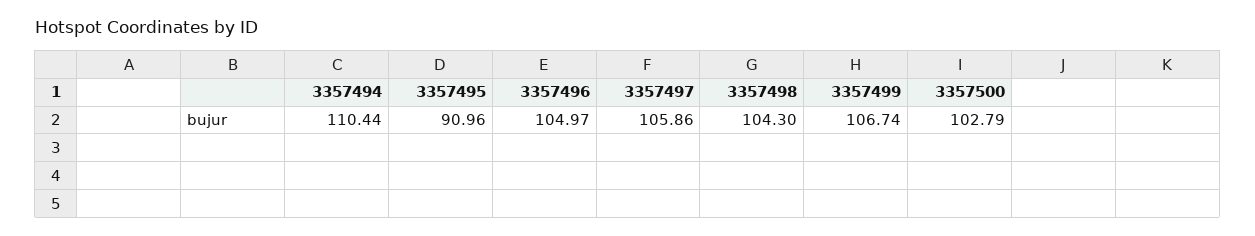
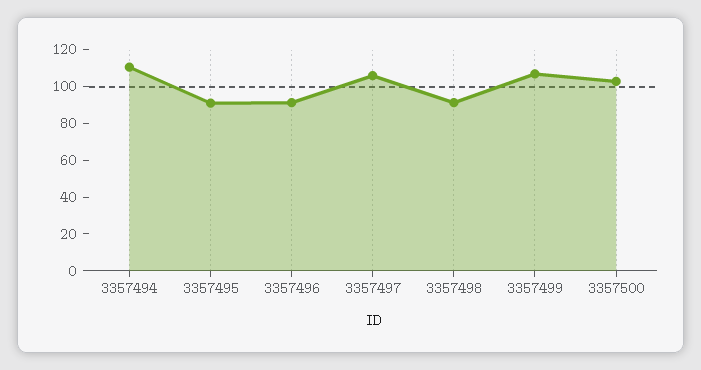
3357496: 104.97 -> 90
3357498: 104.3 -> 90

